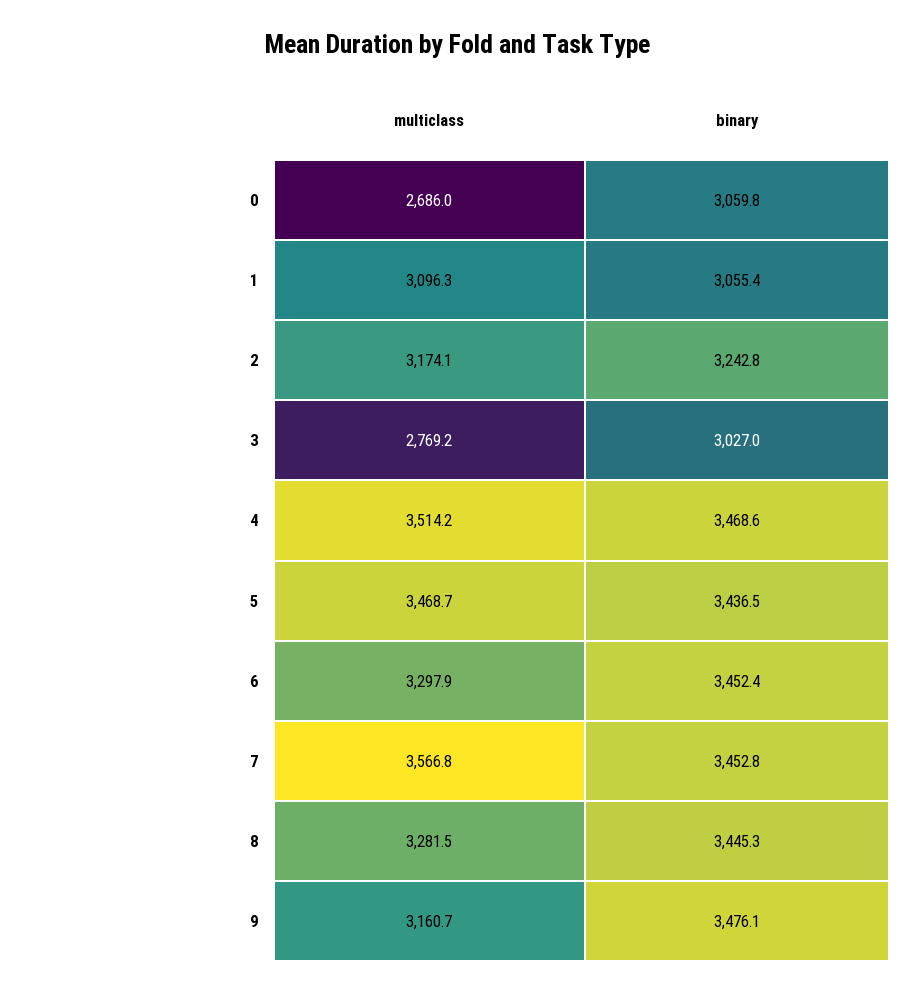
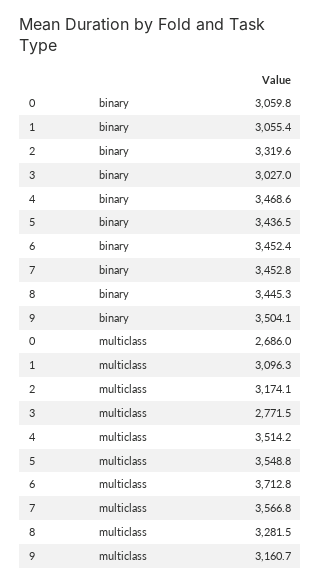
binary, 2: 3242.8 -> 3319.6
multiclass, 3: 2769.2 -> 2771.5
multiclass, 5: 3468.7 -> 3548.8
multiclass, 6: 3297.9 -> 3712.8
binary, 9: 3476.1 -> 3504.1

